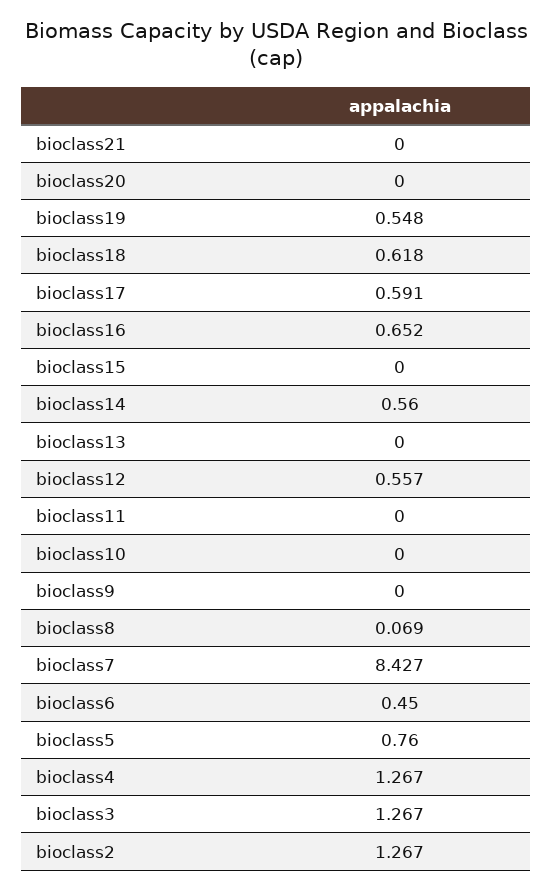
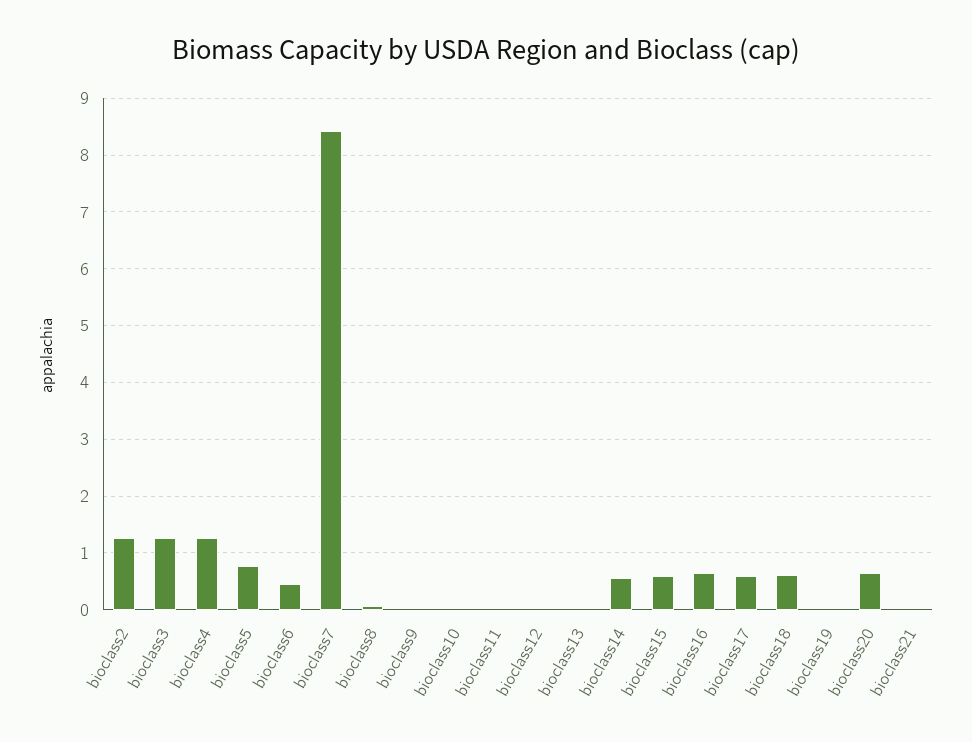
bioclass20: 0 -> 0.6
bioclass19: 0.548 -> 0
bioclass15: 0 -> 0.6
bioclass12: 0.557 -> 0

